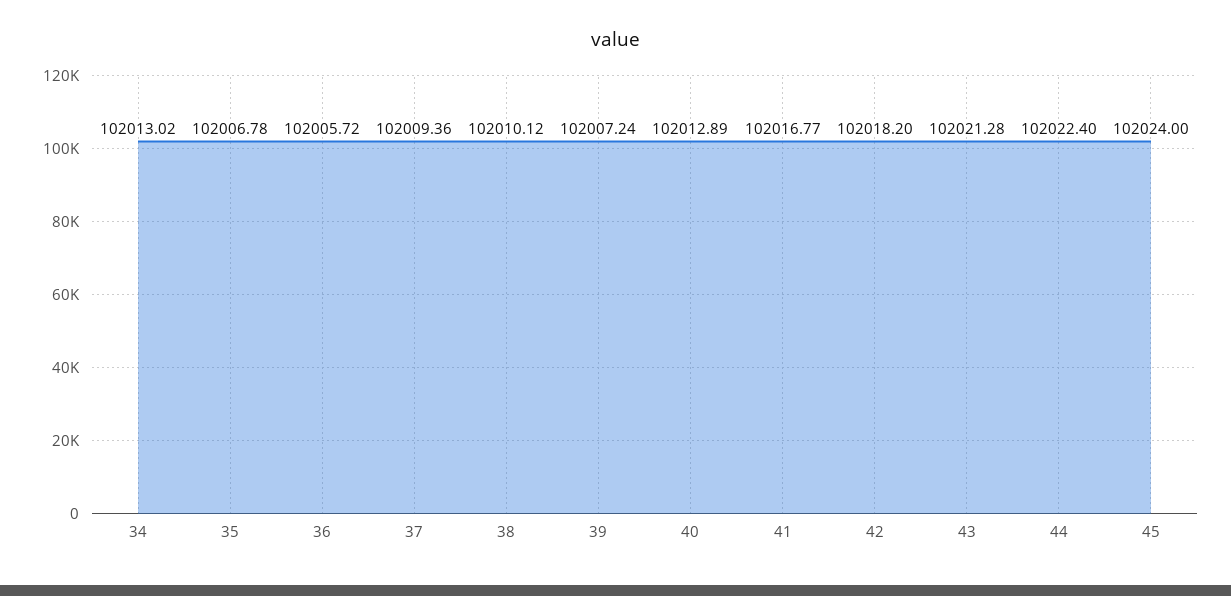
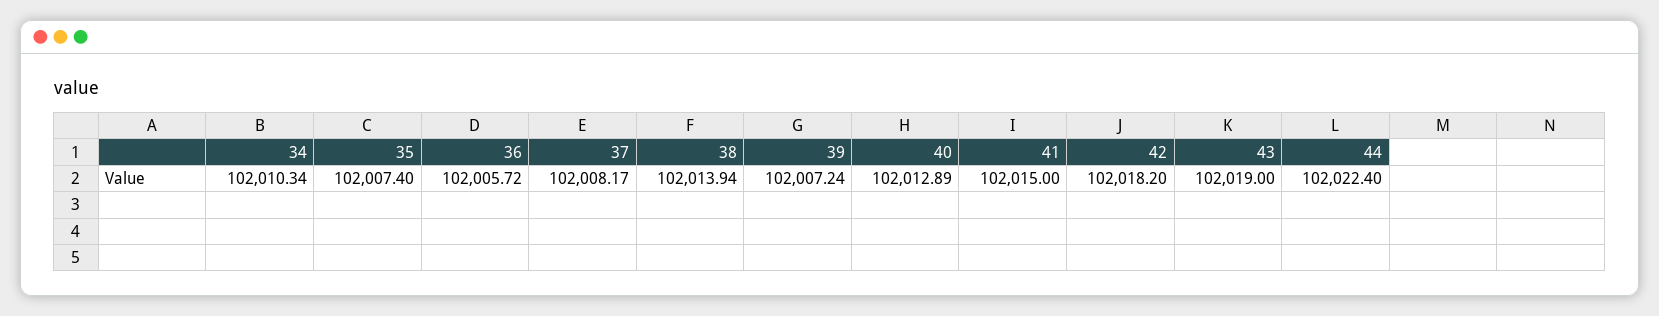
34: 102013.02 -> 102010.34
35: 102006.78 -> 102007.4
37: 102009.36 -> 102008.17
38: 102010.12 -> 102013.94
41: 102016.77 -> 102015
43: 102021.28 -> 102019
45: 102024 -> none

